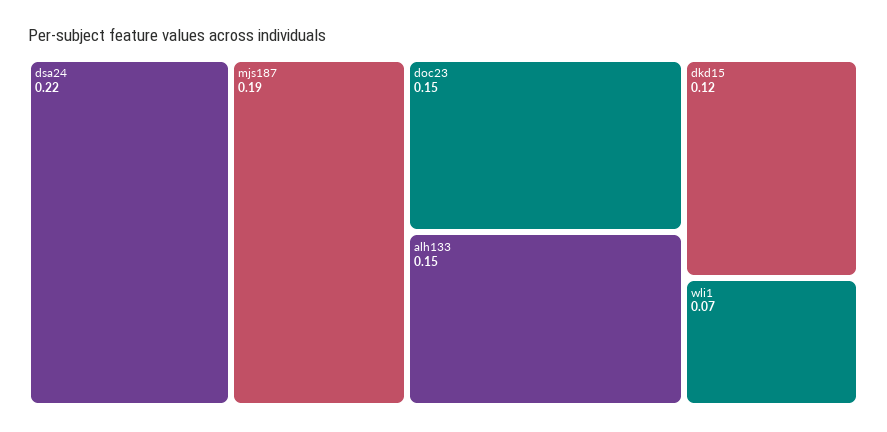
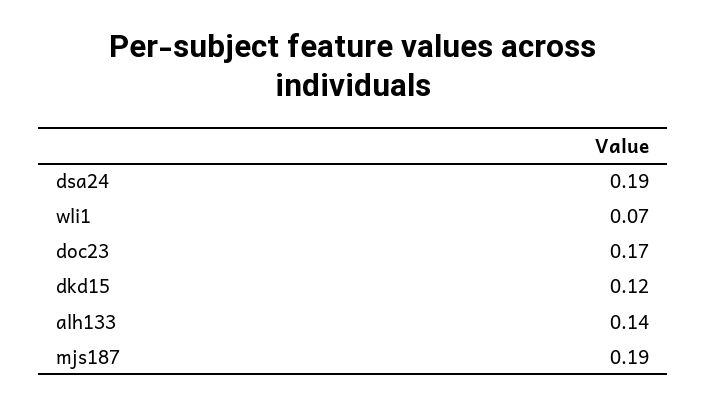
dsa24: 0.22 -> 0.19
doc23: 0.15 -> 0.17
alh133: 0.15 -> 0.14

